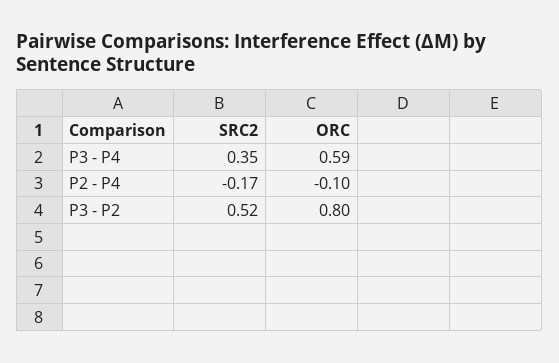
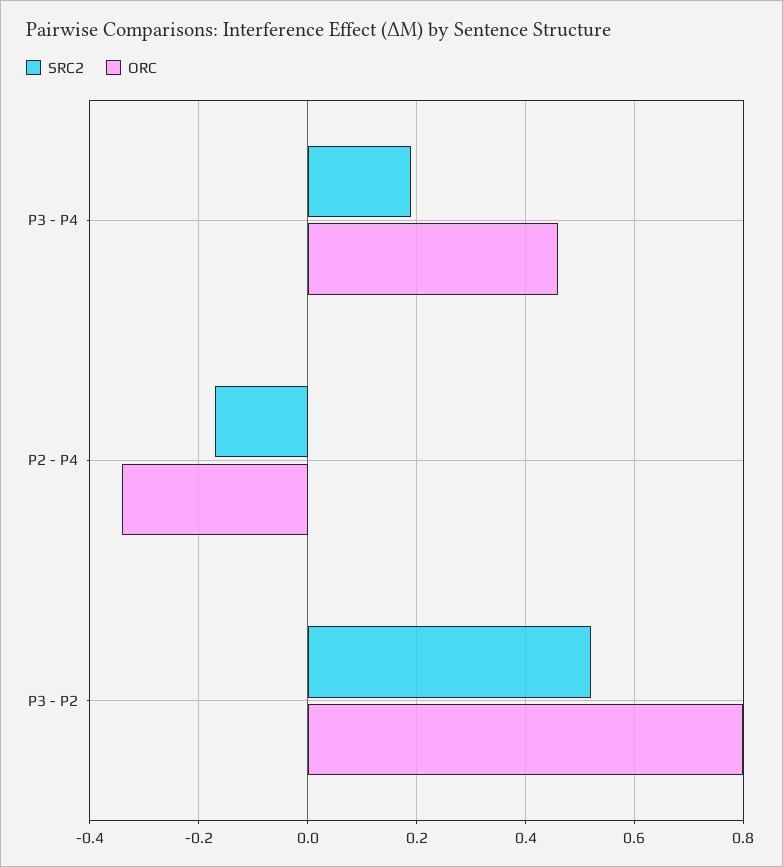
SRC2, P3 - P4: 0.35 -> 0.2
ORC, P3 - P4: 0.59 -> 0.45
ORC, P2 - P4: -0.1 -> -0.35

